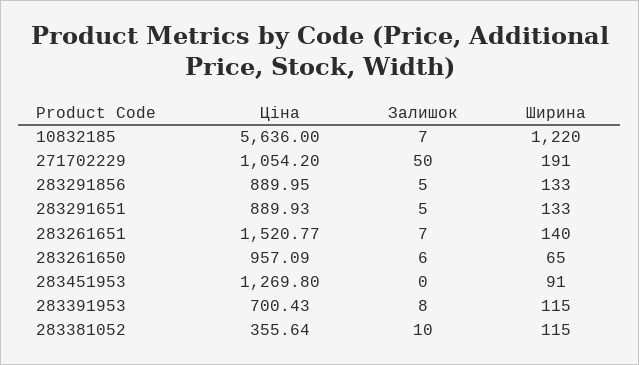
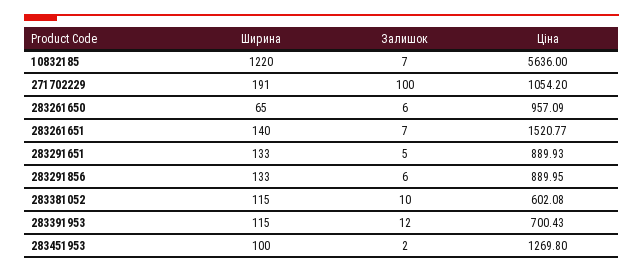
Залишок, 271702229: 50 -> 100
Залишок, 283291856: 5 -> 6
Залишок, 283451953: 0 -> 2
Ширина, 283451953: 91 -> 100
Залишок, 283391953: 8 -> 12
Ціна, 283381052: 355.64 -> 602.08

